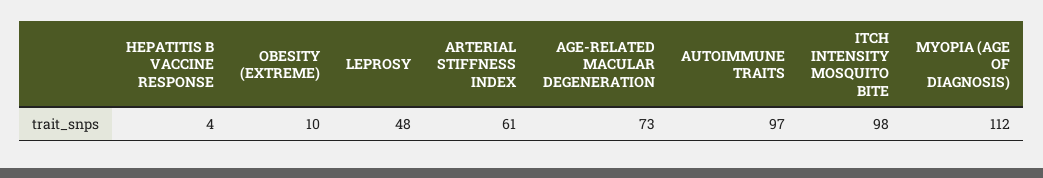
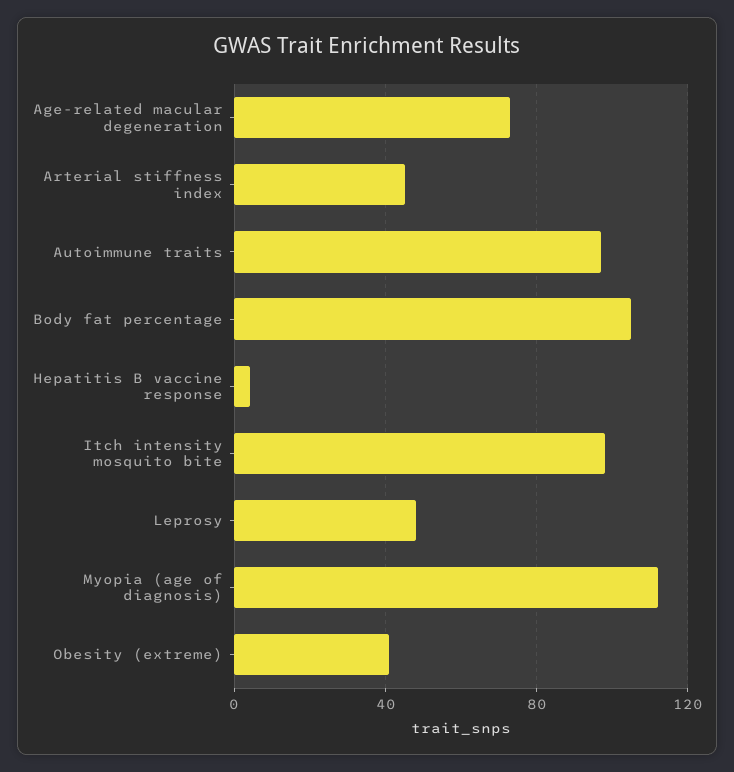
OBESITY (EXTREME): 10 -> 40
ARTERIAL STIFFNESS INDEX: 61 -> 45
Body fat percentage: none -> 105

